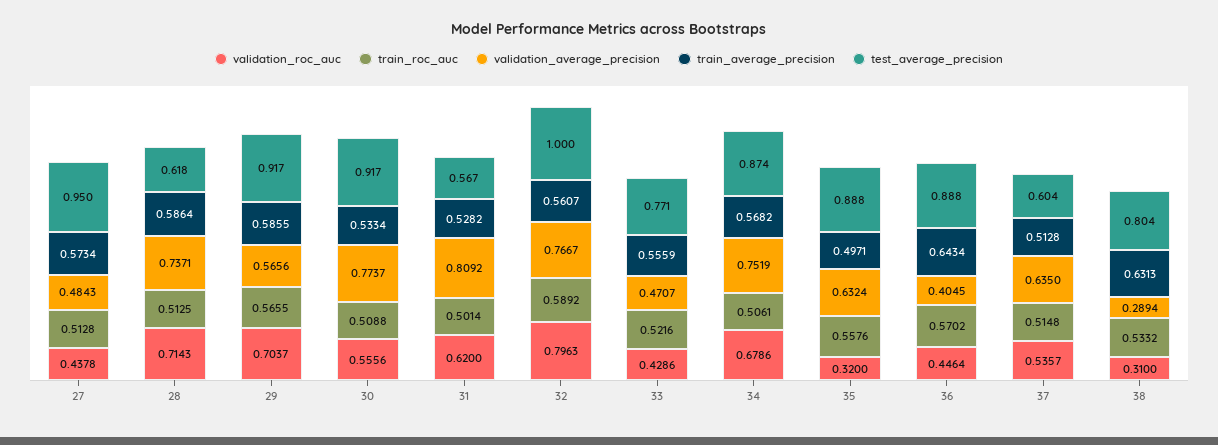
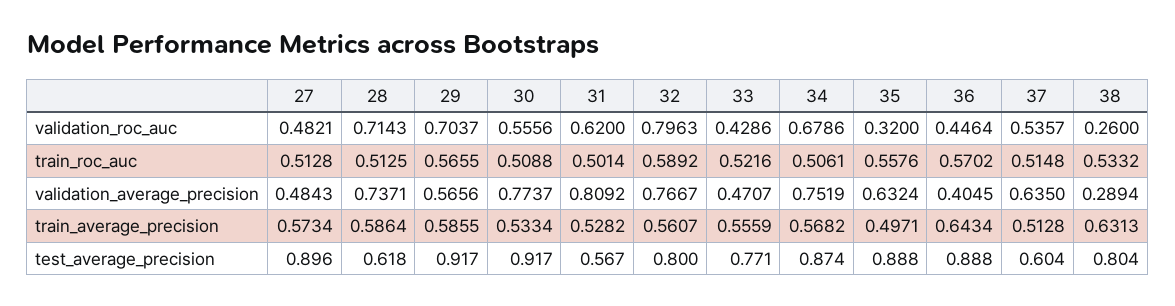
validation_roc_auc, 27: 0.4378 -> 0.4821
test_average_precision, 27: 0.95 -> 0.896
test_average_precision, 32: 1 -> 0.8
validation_roc_auc, 38: 0.31 -> 0.26

